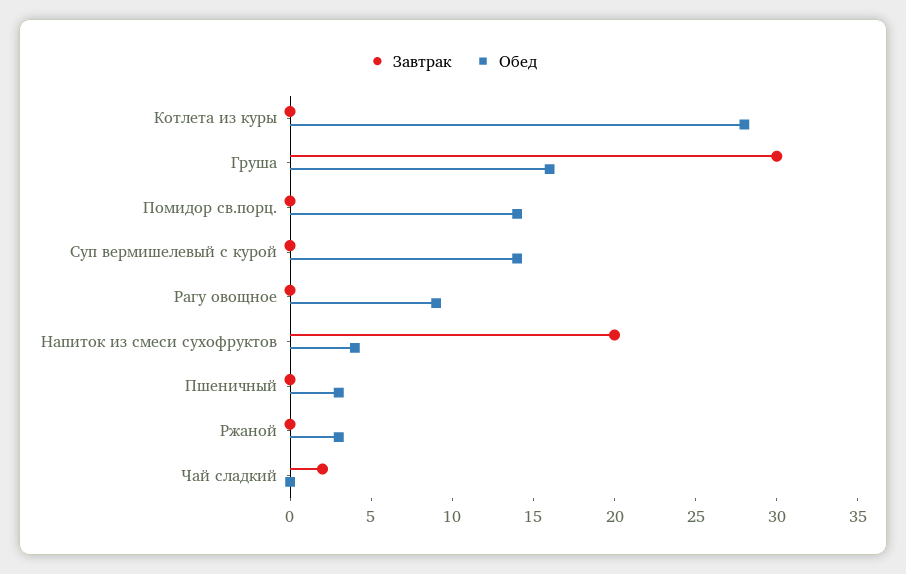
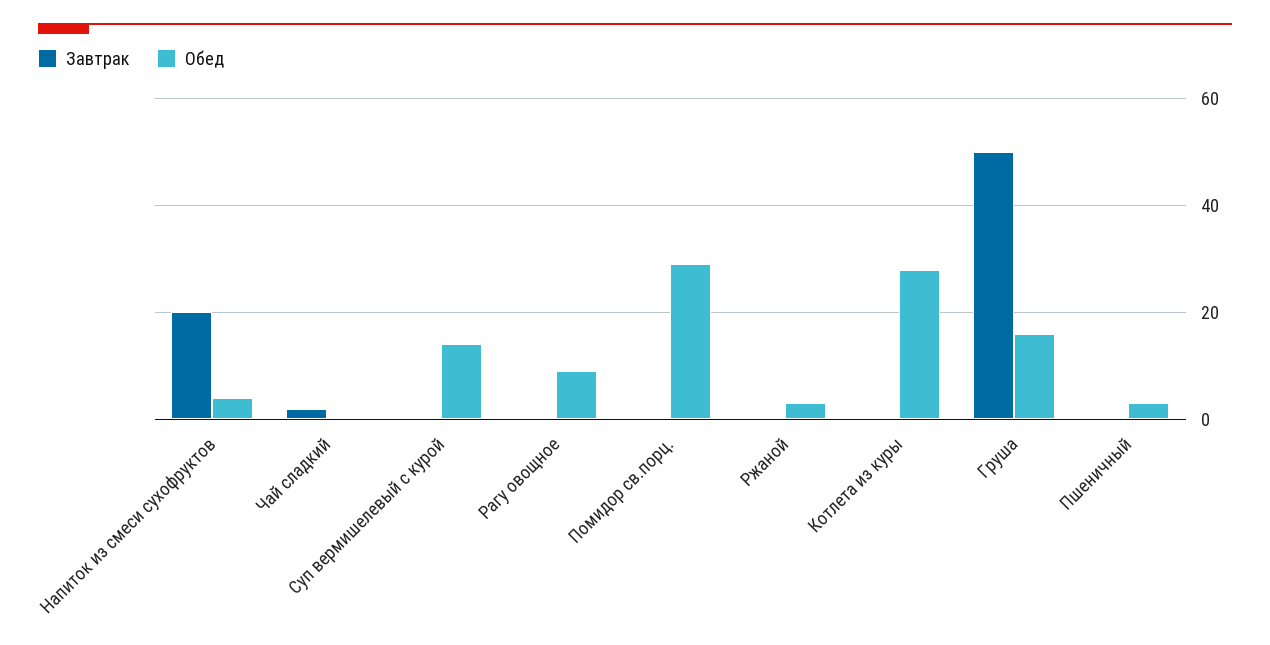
Завтрак, Груша: 30 -> 50
Обед, Помидор св.порц.: 14 -> 30

